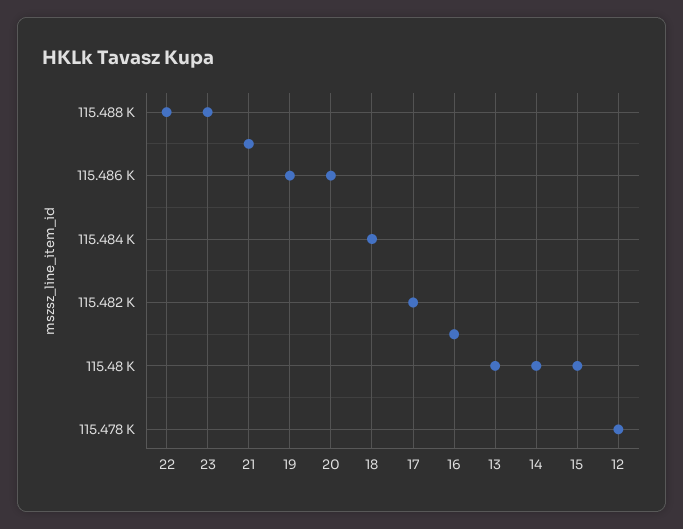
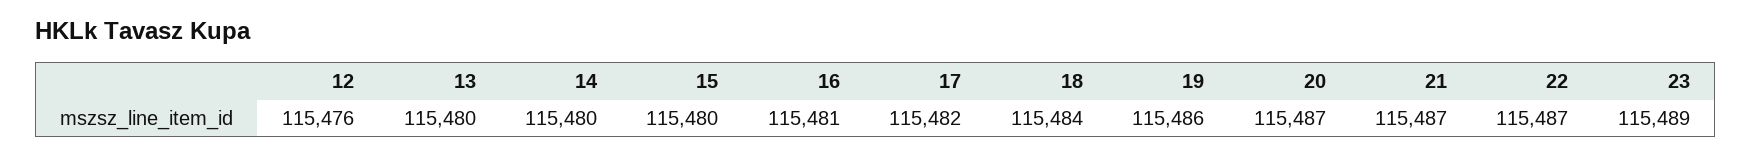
22: 115488 -> 115487
23: 115488 -> 115489
20: 115486 -> 115487
12: 115478 -> 115476

